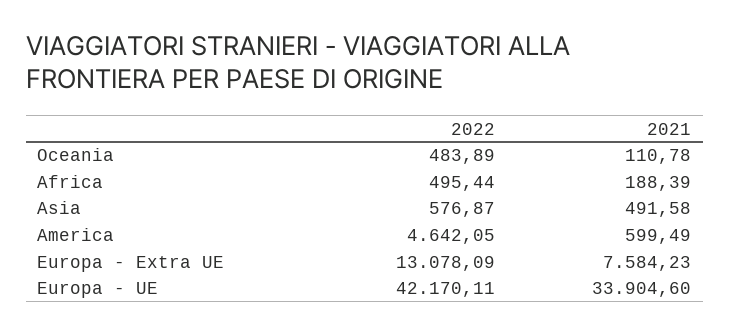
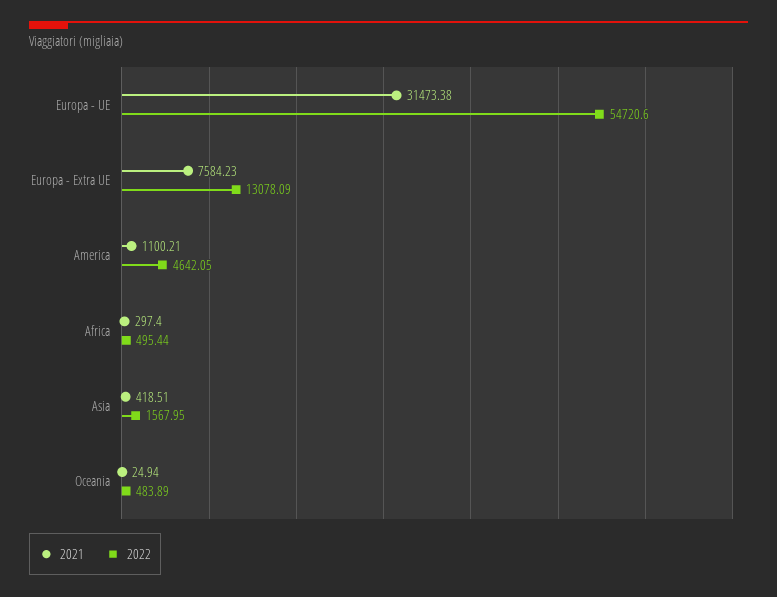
2021, Oceania: 110.78 -> 24.94
2021, Africa: 188.39 -> 297.4
2022, Asia: 576.87 -> 1567.95
2021, Asia: 491.58 -> 418.51
2021, America: 599.49 -> 1100.21
2022, Europa - UE: 42170.11 -> 54720.6
2021, Europa - UE: 33904.6 -> 31473.38

